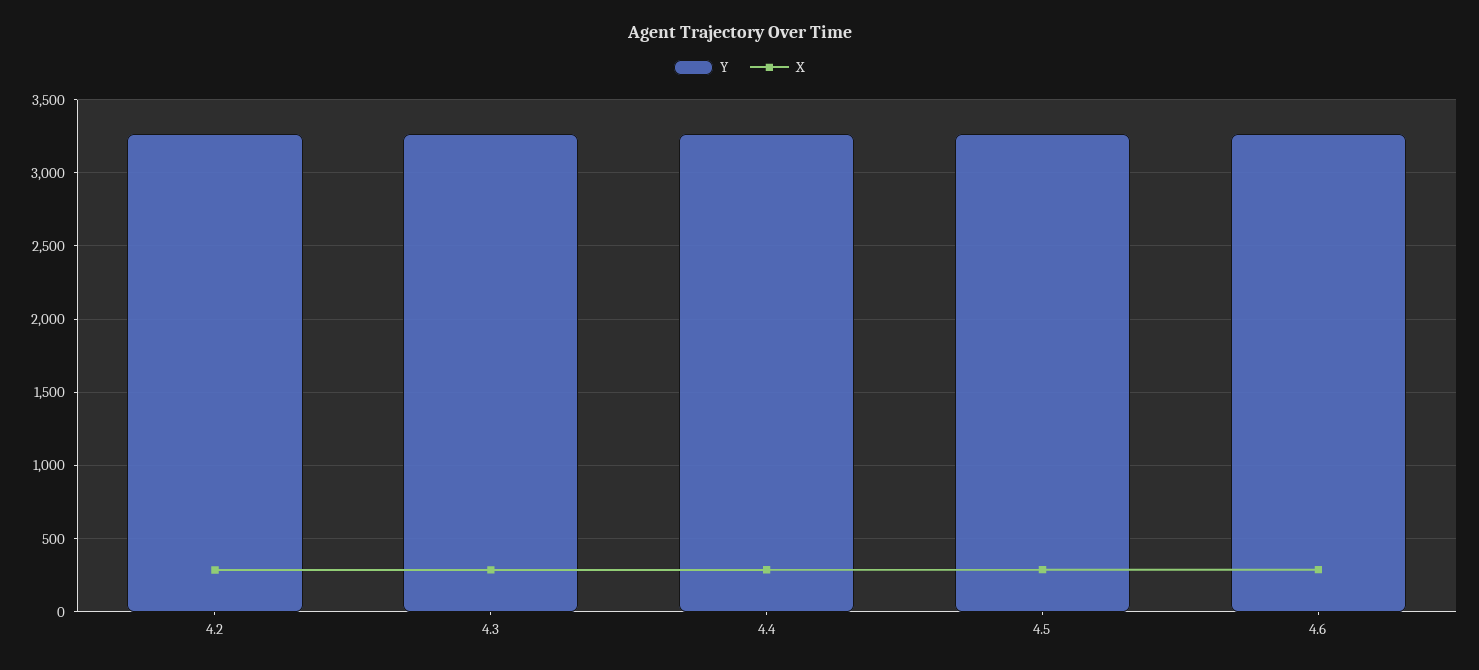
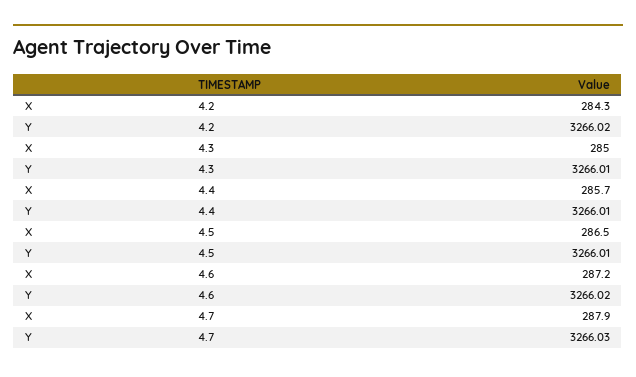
X, 4.7: none -> 287.9
Y, 4.7: none -> 3266.03

